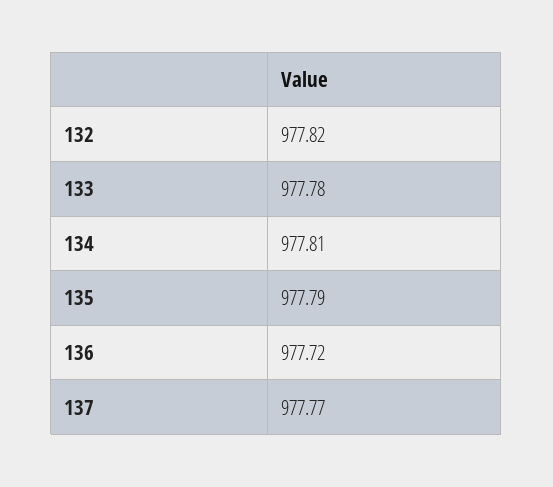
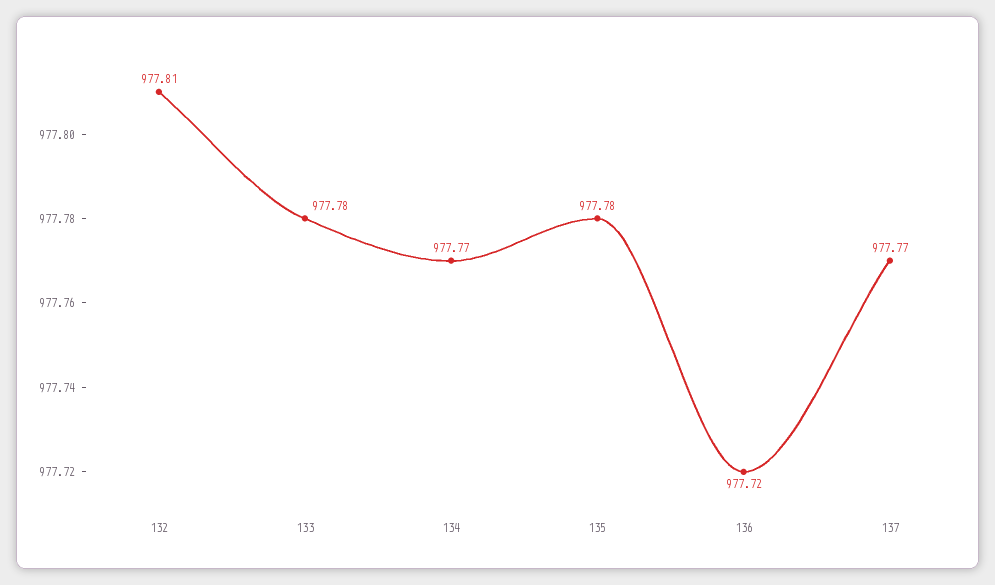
132: 977.82 -> 977.81
134: 977.81 -> 977.77
135: 977.79 -> 977.78

